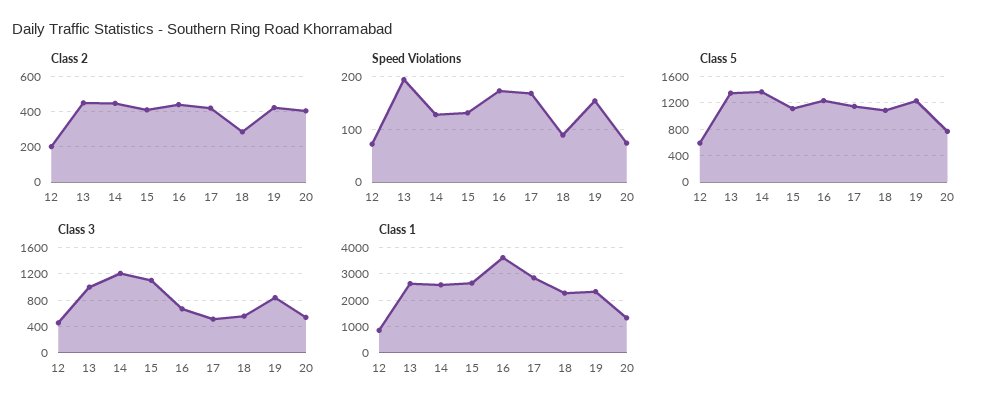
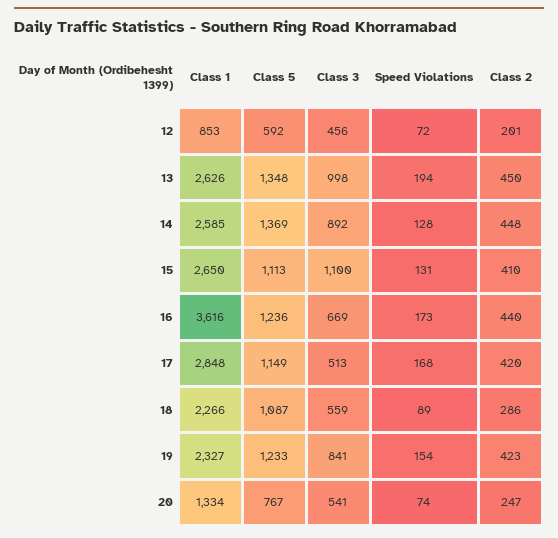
Class 2, 20: 400 -> 247
Class 3, 14: 1200 -> 892

